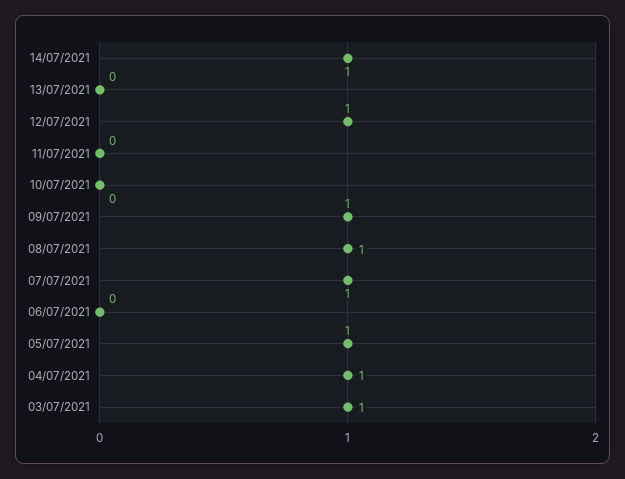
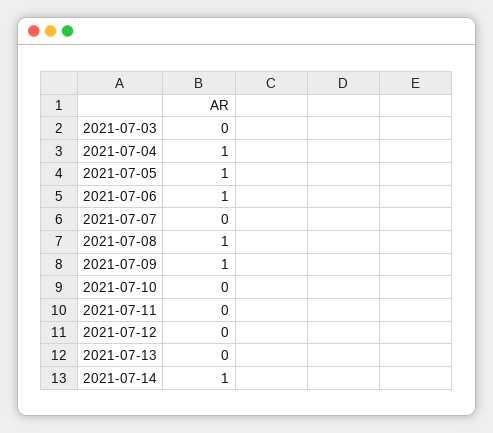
12/07/2021: 1 -> 0
07/07/2021: 1 -> 0
06/07/2021: 0 -> 1
03/07/2021: 1 -> 0

